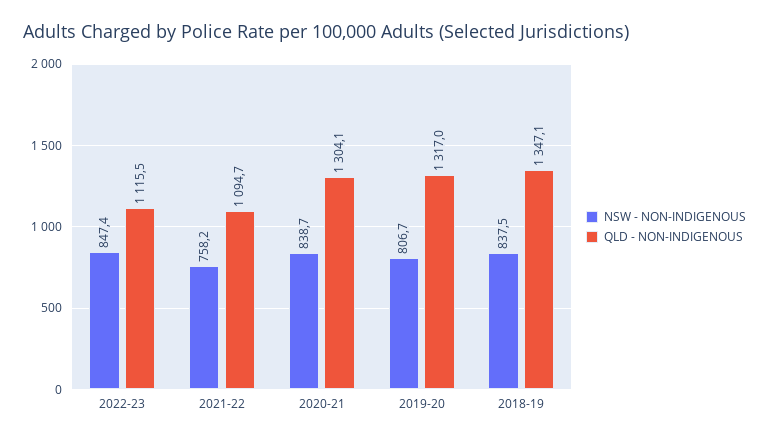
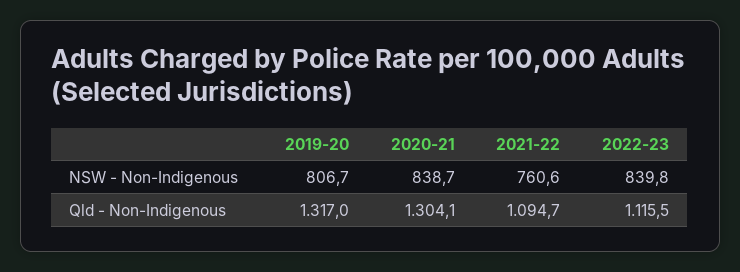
NSW - NON-INDIGENOUS, 2022-23: 847.4 -> 839.8
NSW - NON-INDIGENOUS, 2021-22: 758.2 -> 760.6
NSW - NON-INDIGENOUS, 2018-19: 837.5 -> none
QLD - NON-INDIGENOUS, 2018-19: 1347.1 -> none

